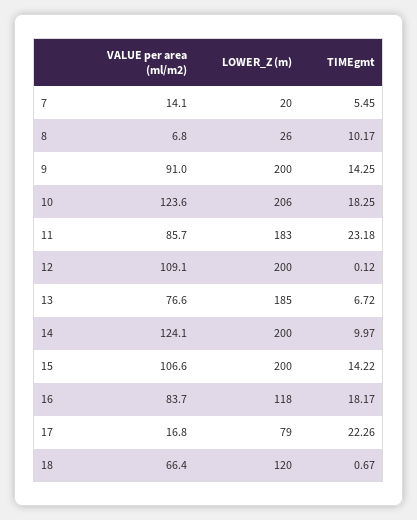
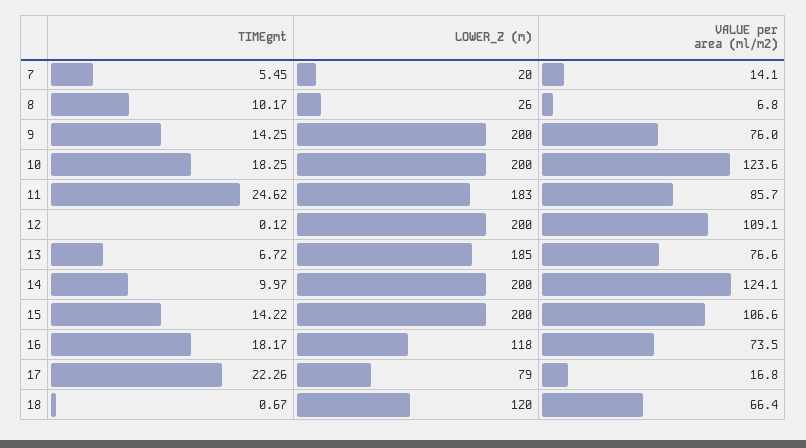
VALUE per area (ml/m2), 9: 91 -> 76
LOWER_Z (m), 10: 206 -> 200
TIMEgmt, 11: 23.18 -> 24.62
VALUE per area (ml/m2), 16: 83.7 -> 73.5

